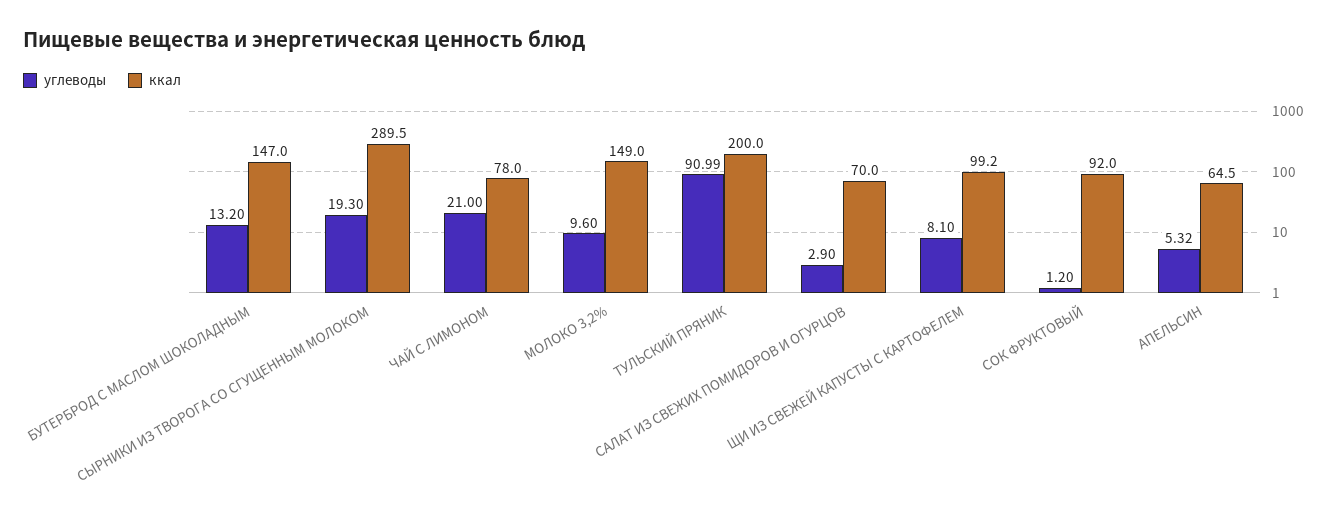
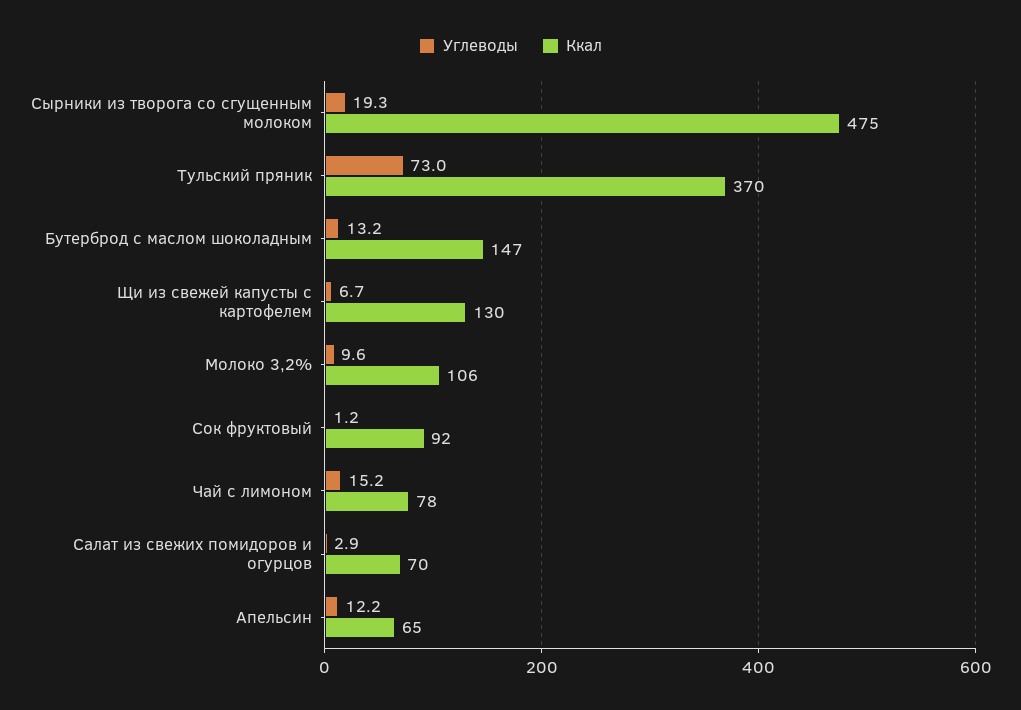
ккал, СЫРНИКИ ИЗ ТВОРОГА СО СГУЩЕННЫМ МОЛОКОМ: 289.5 -> 475
углеводы, ЧАЙ С ЛИМОНОМ: 21 -> 15.2
ккал, МОЛОКО 3,2%: 149 -> 106
углеводы, ТУЛЬСКИЙ ПРЯНИК: 90.99 -> 73
ккал, ТУЛЬСКИЙ ПРЯНИК: 200 -> 370
углеводы, ЩИ ИЗ СВЕЖЕЙ КАПУСТЫ С КАРТОФЕЛЕМ: 8.1 -> 6.7
ккал, ЩИ ИЗ СВЕЖЕЙ КАПУСТЫ С КАРТОФЕЛЕМ: 99.2 -> 130
углеводы, АПЕЛЬСИН: 5.32 -> 12.2

